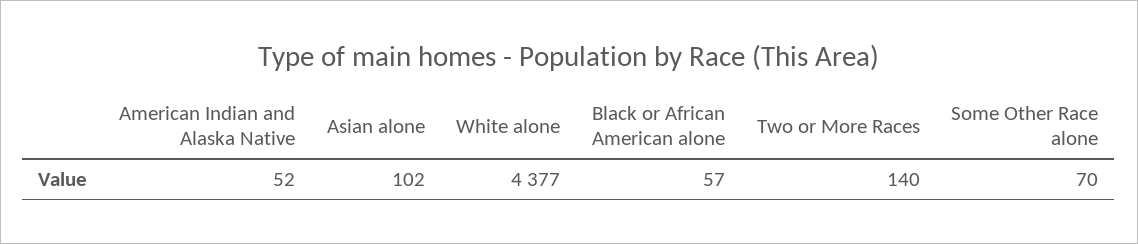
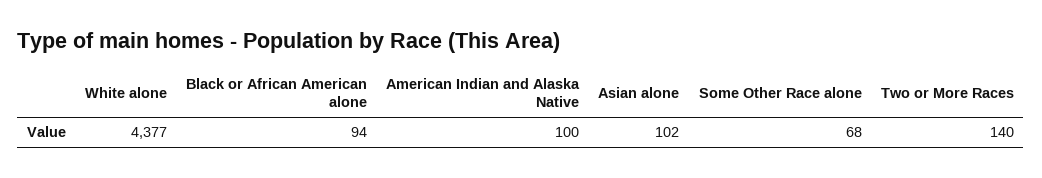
American Indian and Alaska Native: 52 -> 100
Black or African American alone: 57 -> 94
Some Other Race alone: 70 -> 68

